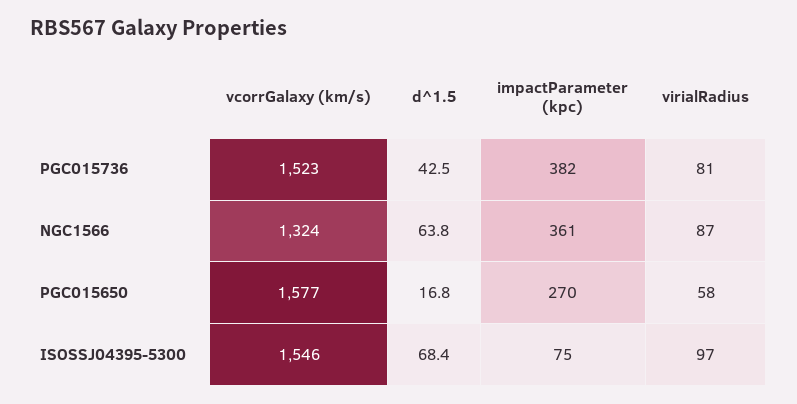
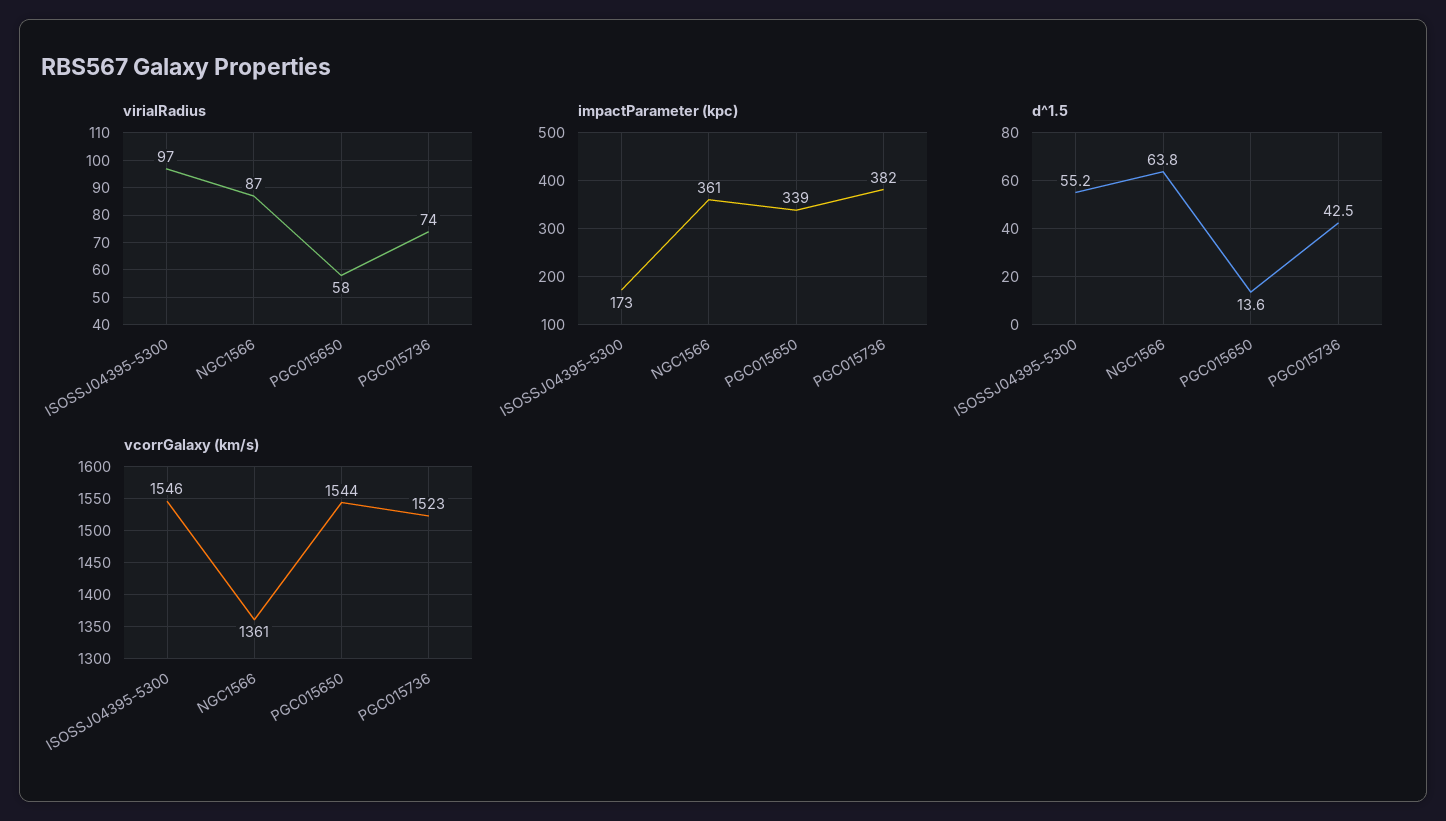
virialRadius, PGC015736: 81 -> 74
vcorrGalaxy (km/s), NGC1566: 1324 -> 1361
vcorrGalaxy (km/s), PGC015650: 1577 -> 1544
d^1.5, PGC015650: 16.8 -> 13.6
impactParameter (kpc), PGC015650: 270 -> 339
d^1.5, ISOSSJ04395-5300: 68.4 -> 55.2
impactParameter (kpc), ISOSSJ04395-5300: 75 -> 173

